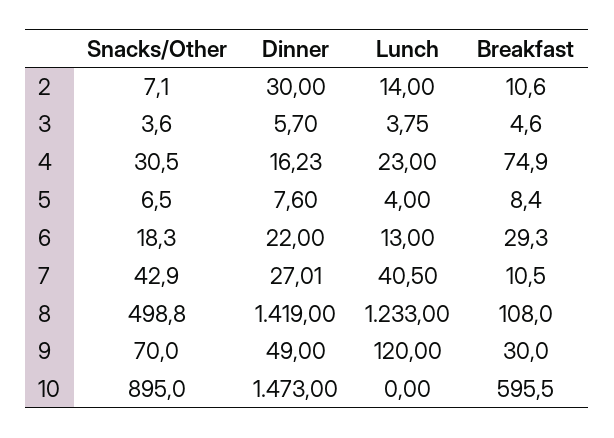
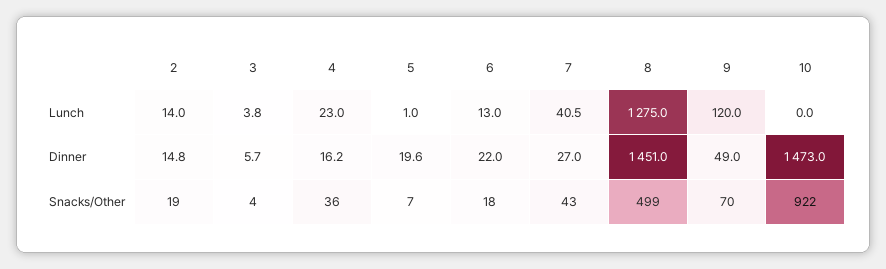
Snacks/Other, 2: 7.1 -> 19
Dinner, 2: 30 -> 14.8
Breakfast, 2: 10.6 -> none
Breakfast, 3: 4.6 -> none
Snacks/Other, 4: 30.5 -> 36
Breakfast, 4: 74.9 -> none
Dinner, 5: 7.6 -> 19.6
Lunch, 5: 4 -> 1
Breakfast, 5: 8.4 -> none
Breakfast, 6: 29.3 -> none
Breakfast, 7: 10.5 -> none
Dinner, 8: 1419 -> 1451
Lunch, 8: 1233 -> 1275
Breakfast, 8: 108 -> none
Breakfast, 9: 30 -> none
Snacks/Other, 10: 895 -> 922
Breakfast, 10: 595.5 -> none

